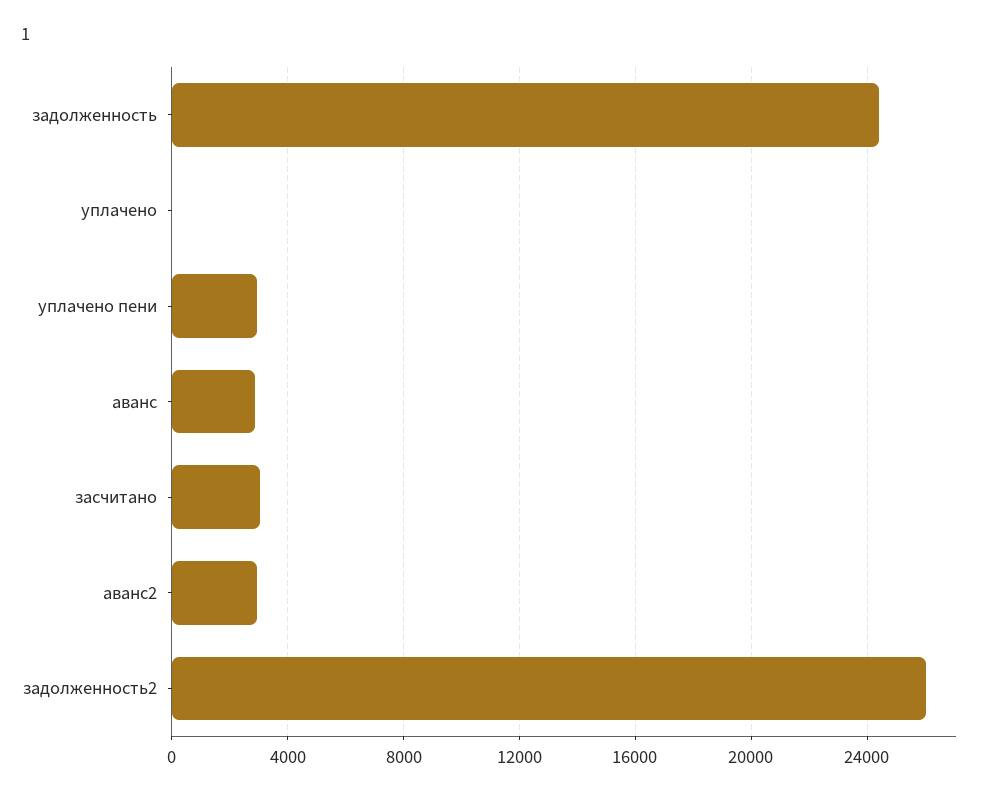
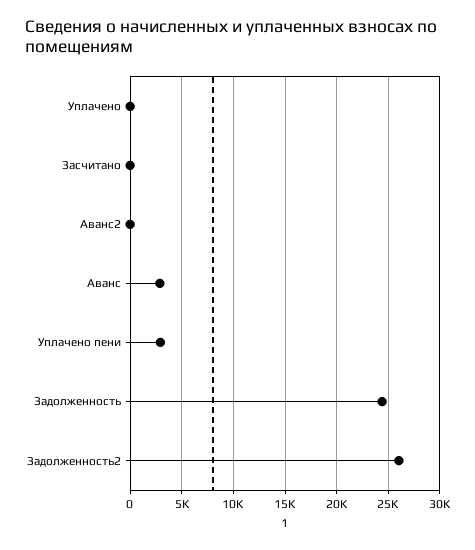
засчитано: 3000 -> 0
аванс2: 3000 -> 0

